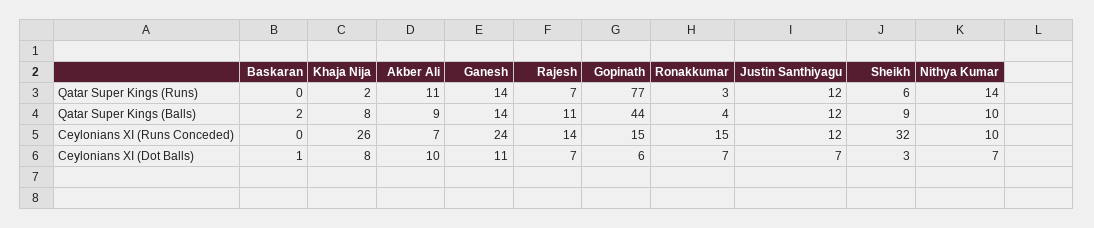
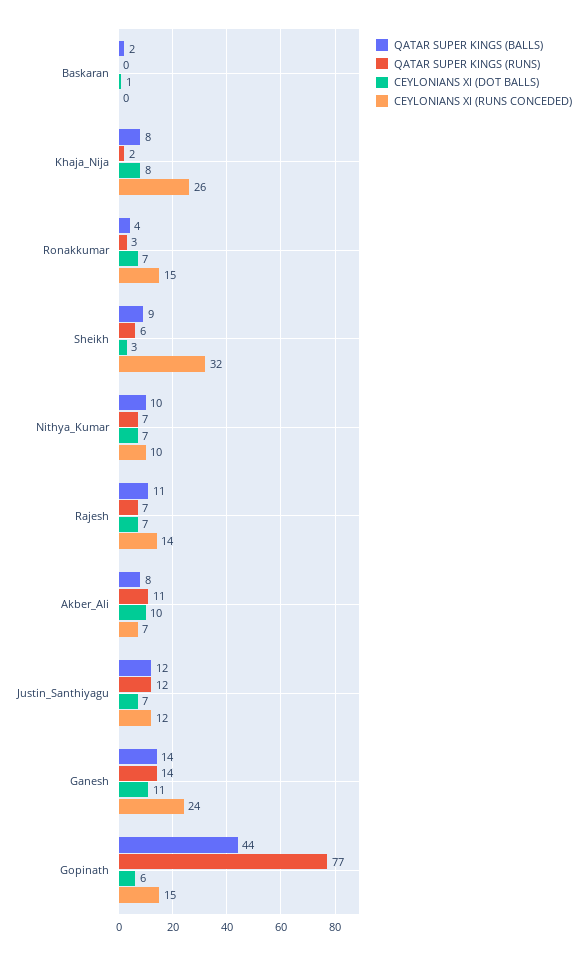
Qatar Super Kings (Runs), Nithya Kumar: 14 -> 7
Qatar Super Kings (Balls), Akber Ali: 9 -> 8

